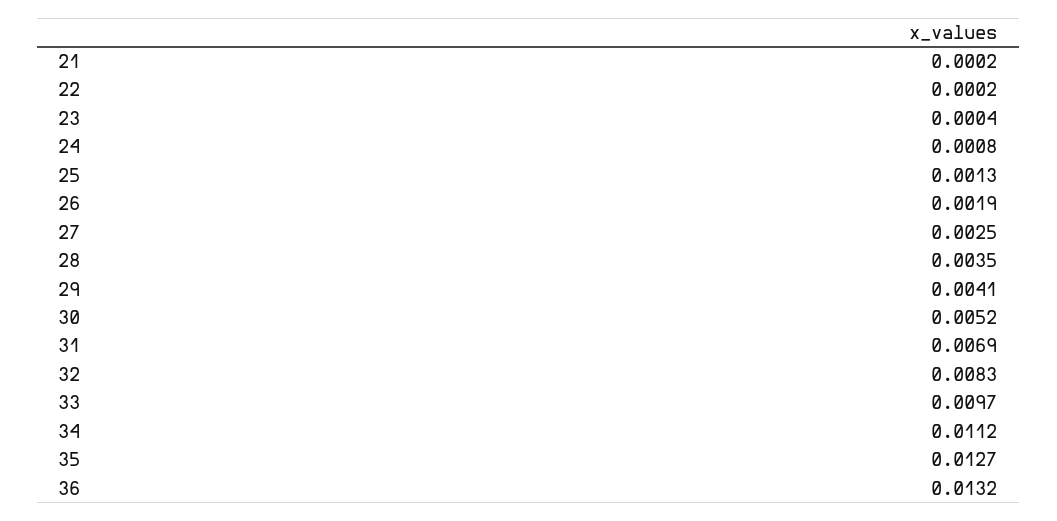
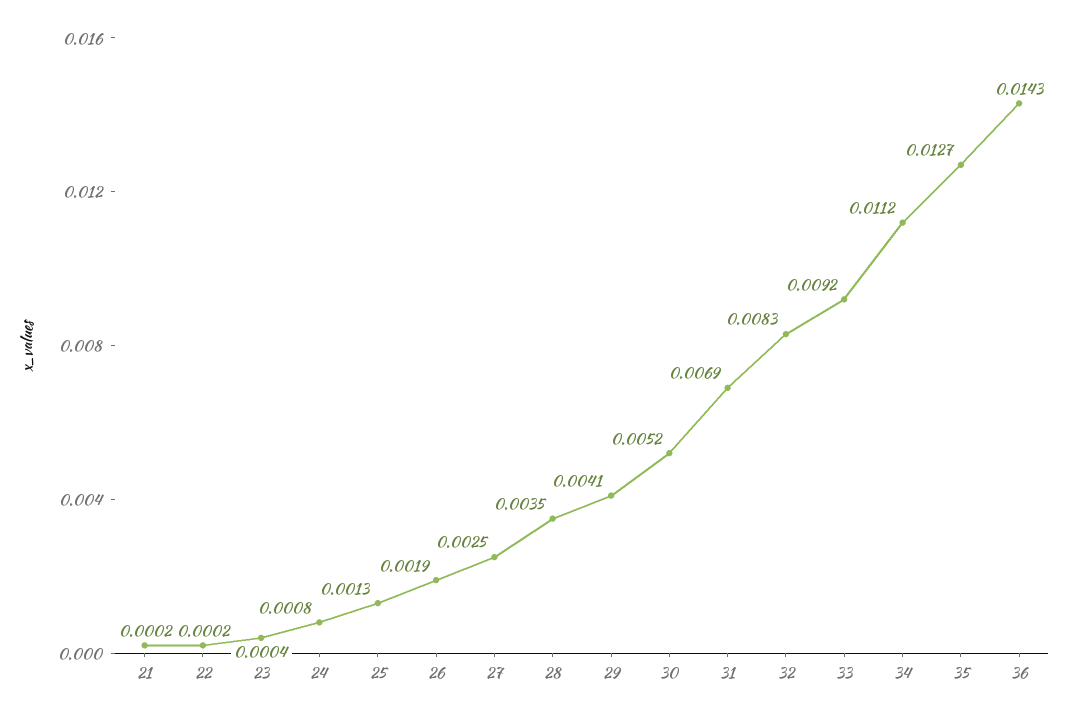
33: 0.0097 -> 0.0092
36: 0.0132 -> 0.0143

